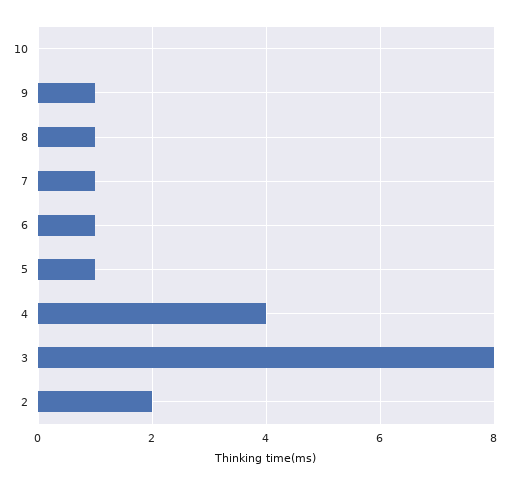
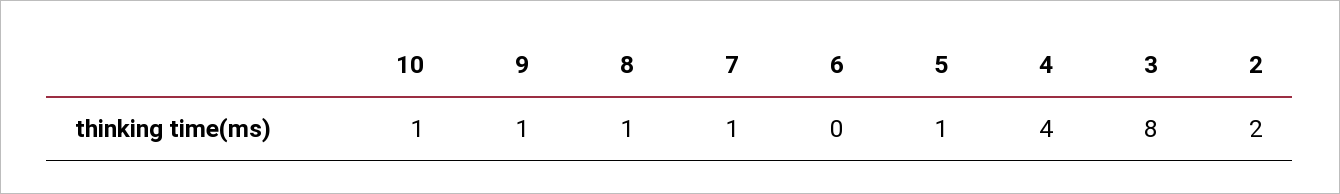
10: 0 -> 1
6: 1 -> 0

